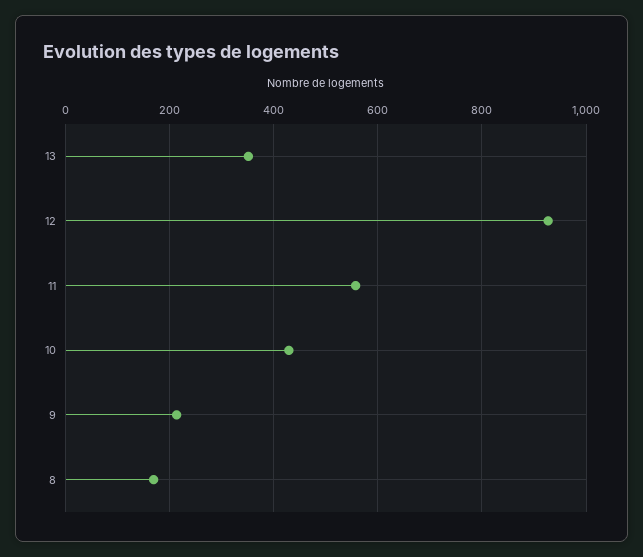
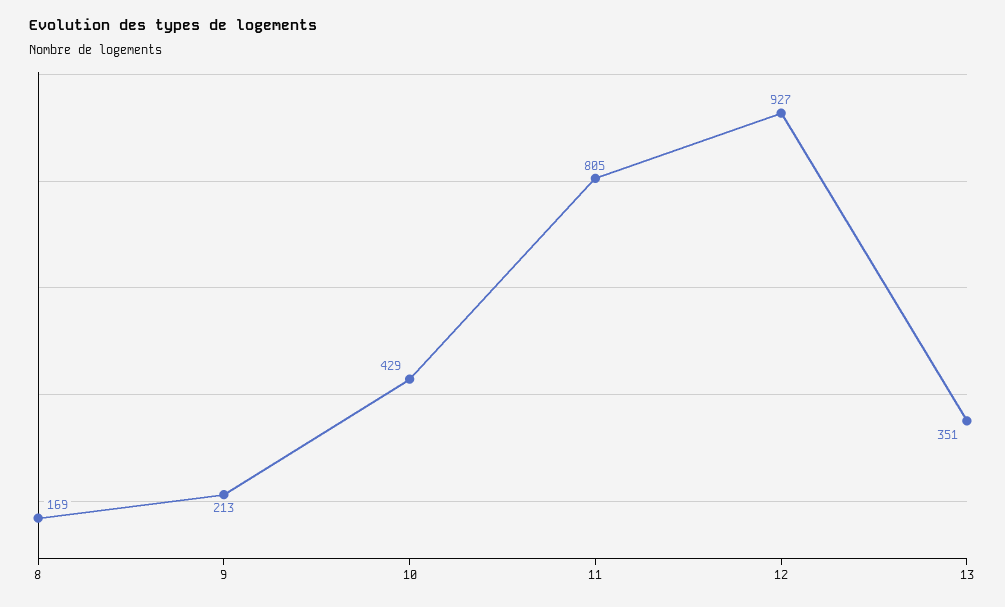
11: 560 -> 805

